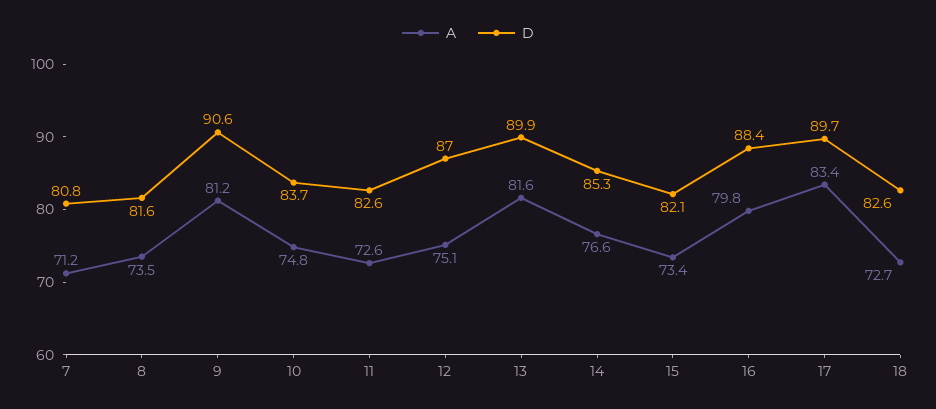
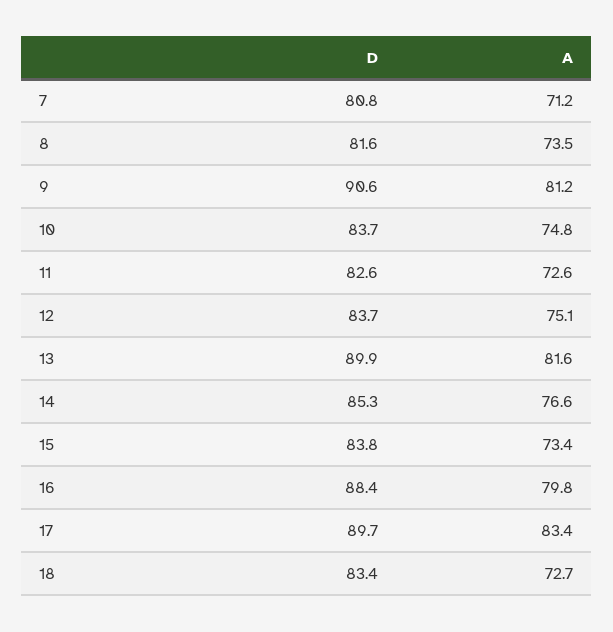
D, 12: 87 -> 83.7
D, 15: 82.1 -> 83.8
D, 18: 82.6 -> 83.4

